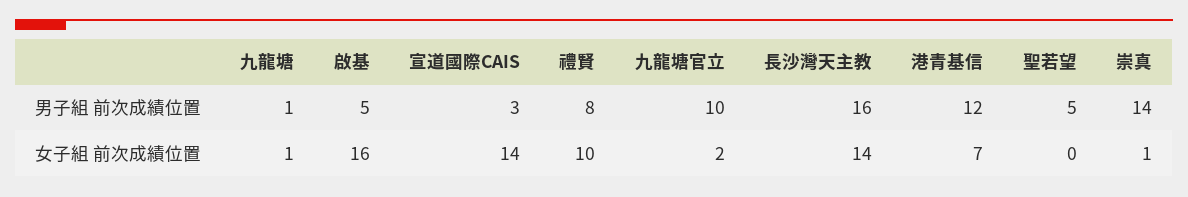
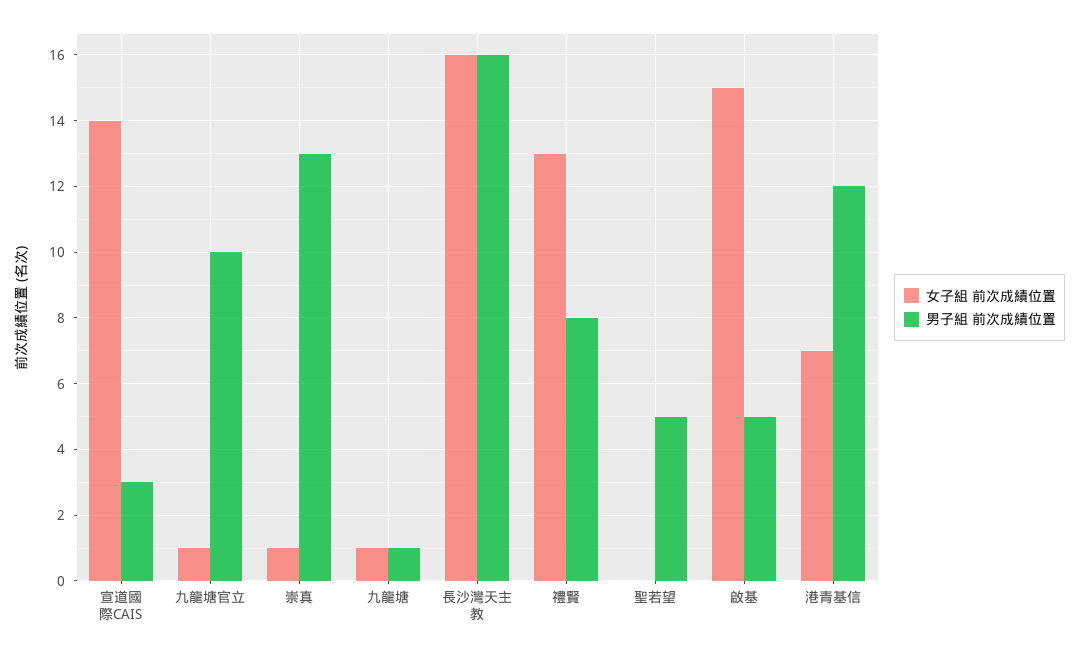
男子組 前次成績位置, 崇真: 14 -> 13
女子組 前次成績位置, 啟基: 16 -> 15
女子組 前次成績位置, 禮賢: 10 -> 13
女子組 前次成績位置, 九龍塘官立: 2 -> 1
女子組 前次成績位置, 長沙灣天主教: 14 -> 16

